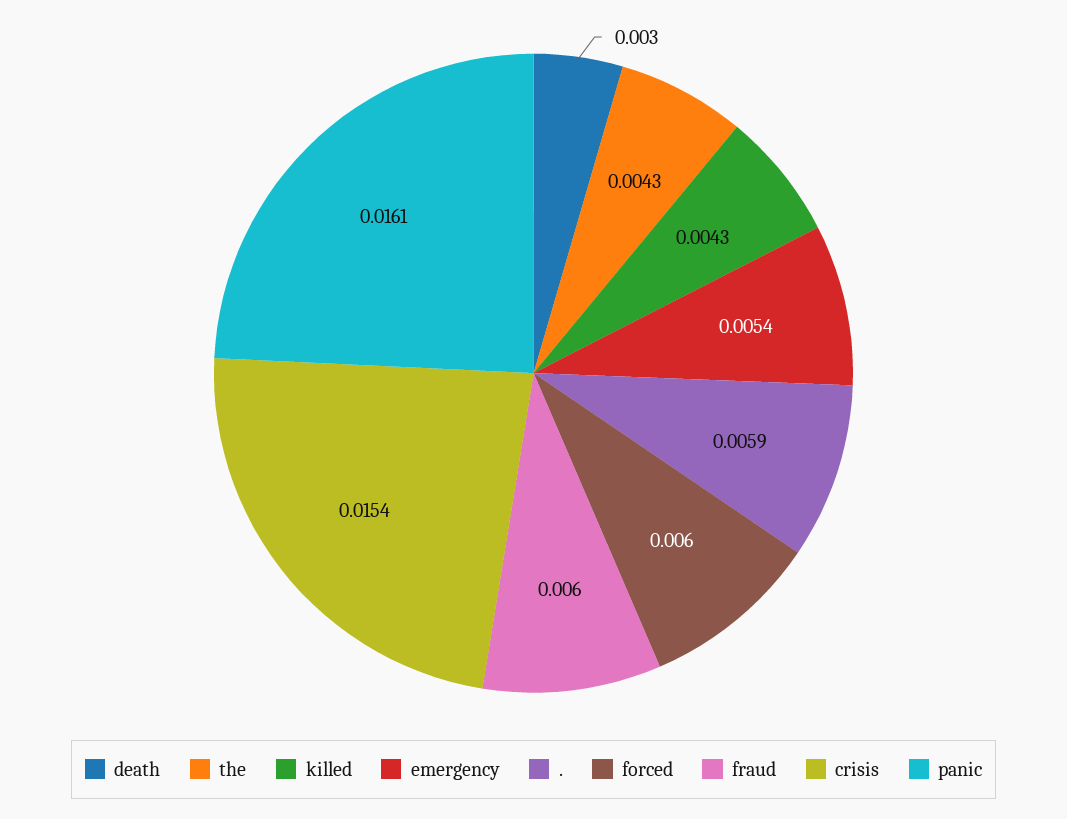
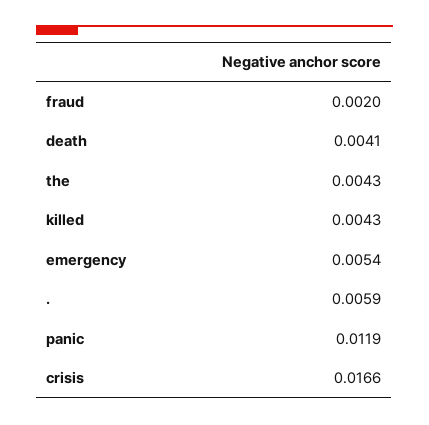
death: 0.003 -> 0.0041
forced: 0.006 -> none
fraud: 0.006 -> 0.002
crisis: 0.0154 -> 0.0166
panic: 0.0161 -> 0.0119

